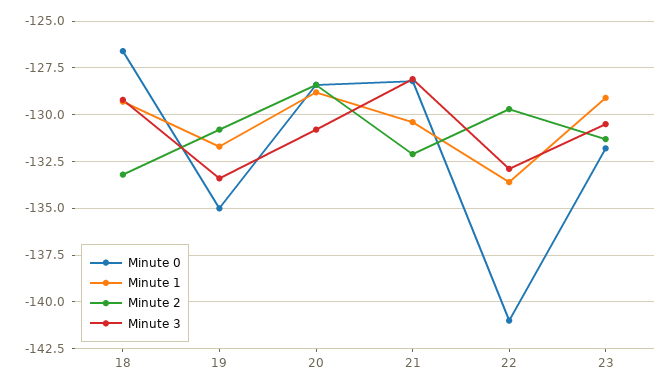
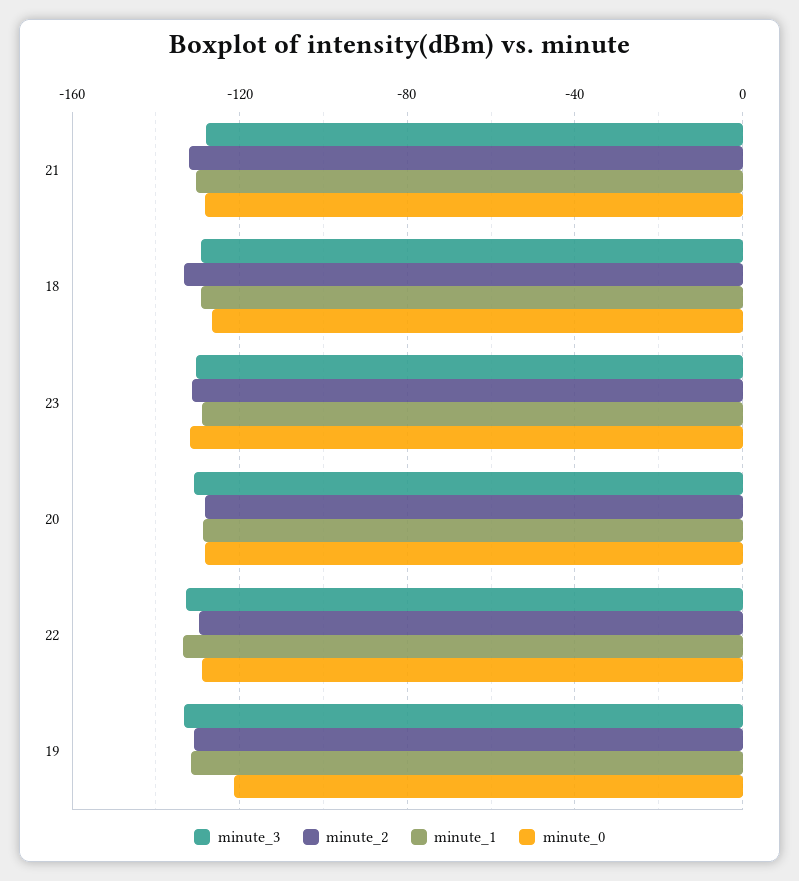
Minute 0, 19: -135 -> -120
Minute 0, 22: -141 -> -130

